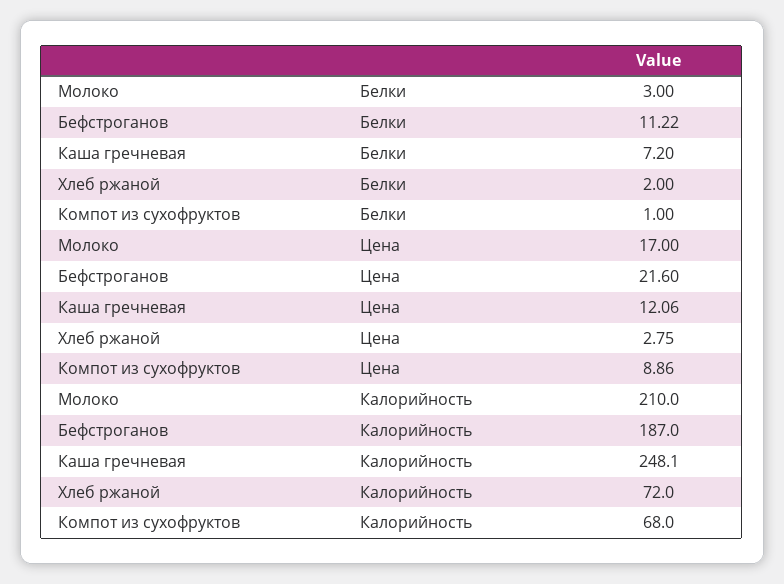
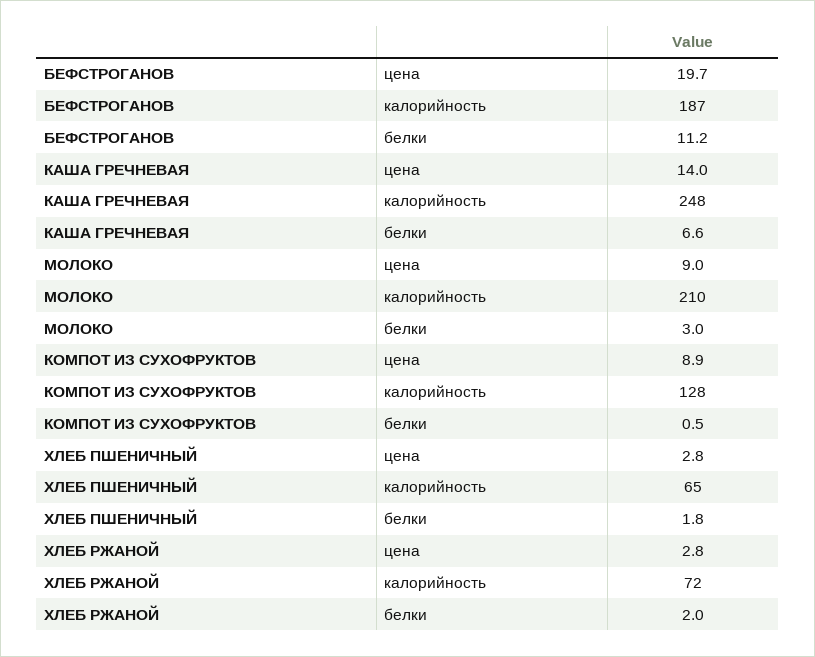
Каша гречневая, Белки: 7.2 -> 6.6
Компот из сухофруктов, Белки: 1 -> 0.5
Молоко, Цена: 17 -> 9
Бефстроганов, Цена: 21.6 -> 19.7
Каша гречневая, Цена: 12.06 -> 14
Компот из сухофруктов, Калорийность: 68 -> 128
ХЛЕБ ПШЕНИЧНЫЙ, Цена: none -> 2.8
ХЛЕБ ПШЕНИЧНЫЙ, Калорийность: none -> 65
ХЛЕБ ПШЕНИЧНЫЙ, Белки: none -> 1.8

